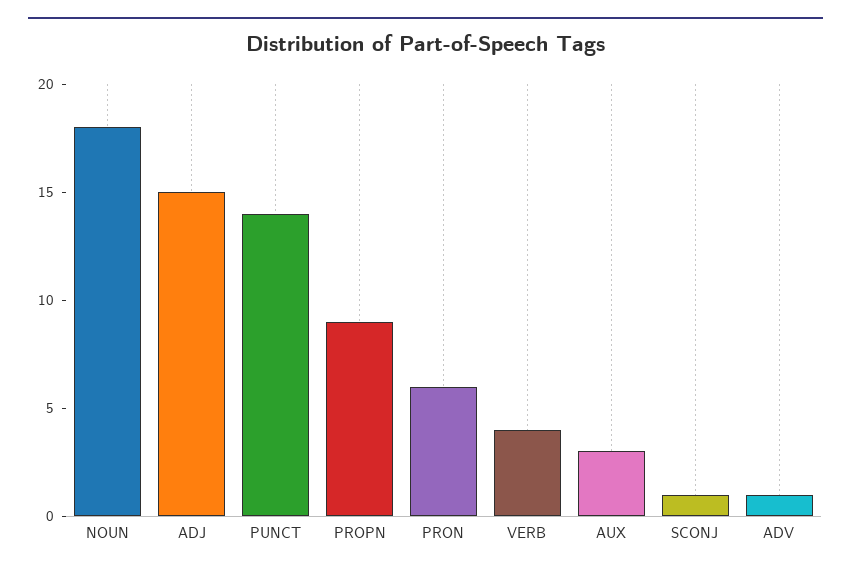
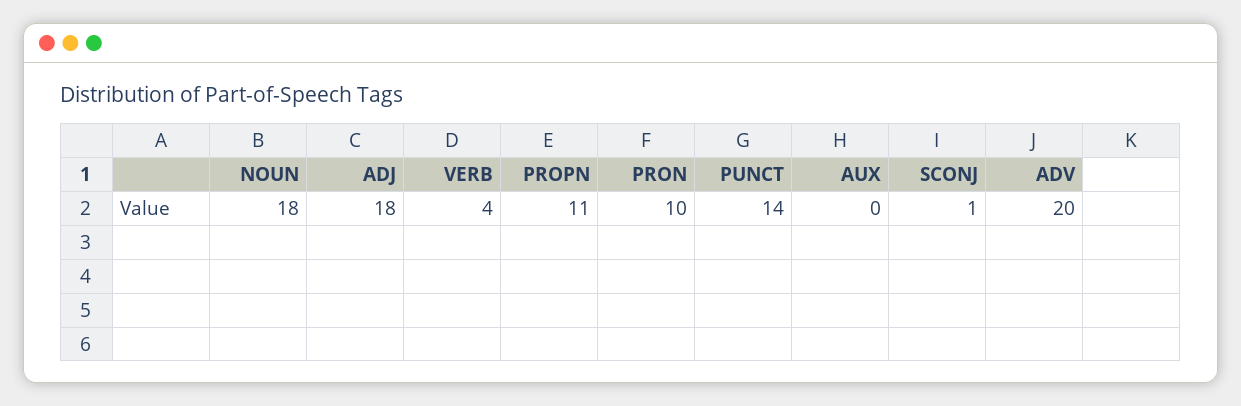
ADJ: 15 -> 18
PROPN: 9 -> 11
PRON: 6 -> 10
AUX: 3 -> 0
ADV: 1 -> 20

